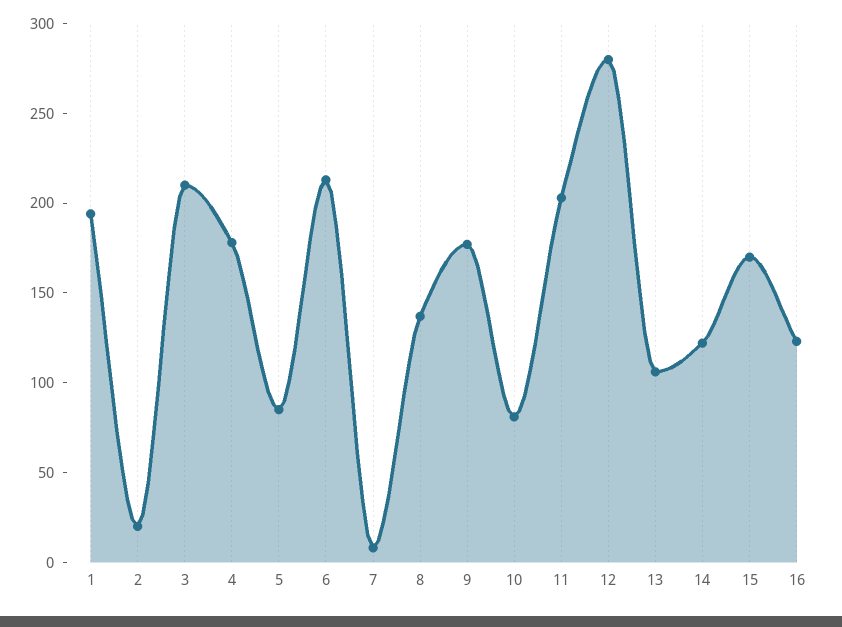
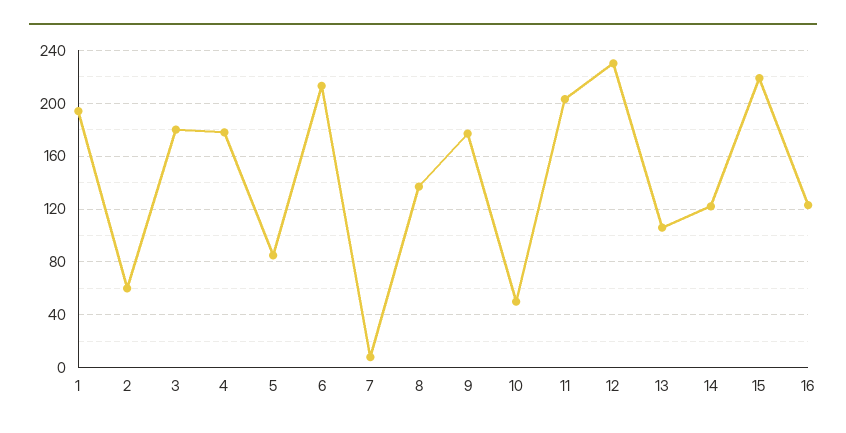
2: 20 -> 60
3: 210 -> 180
10: 80 -> 50
12: 280 -> 230
15: 170 -> 220

